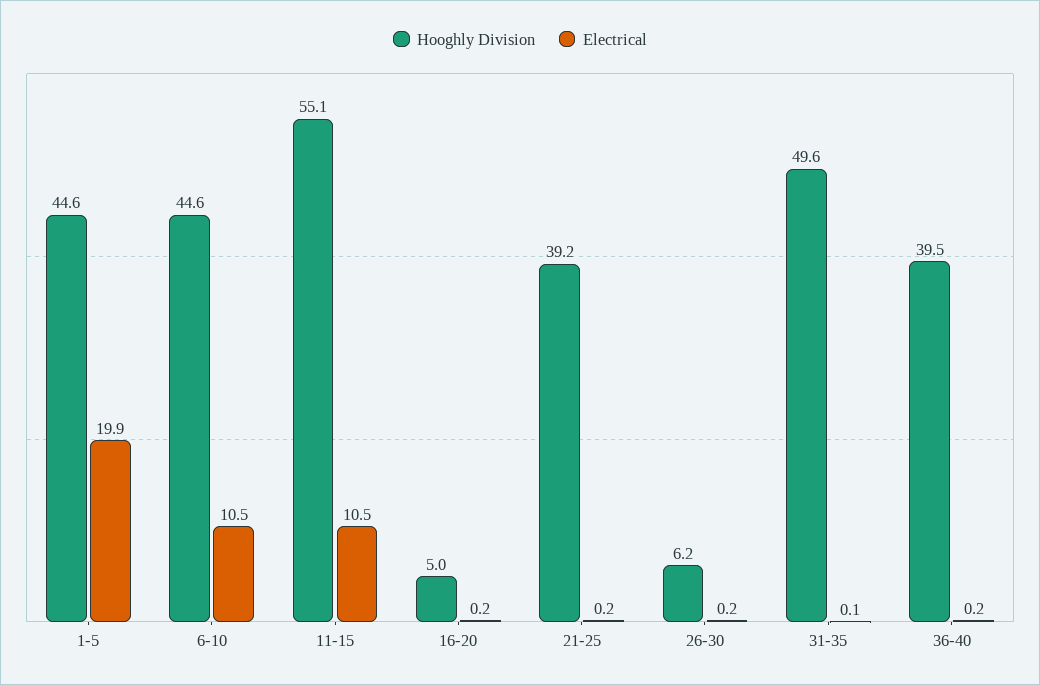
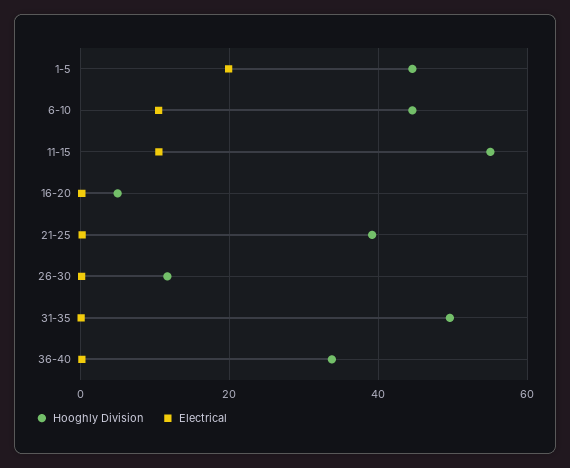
Hooghly Division, 26-30: 6.2 -> 12
Hooghly Division, 36-40: 39.5 -> 34

